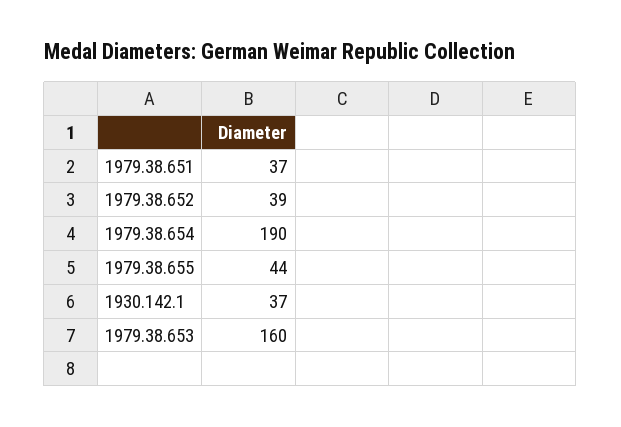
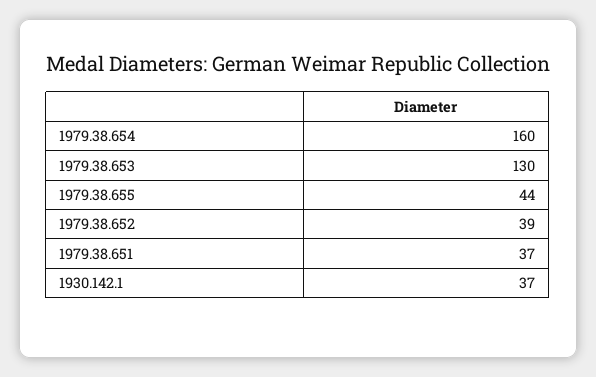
1979.38.654: 190 -> 160
1979.38.653: 160 -> 130

